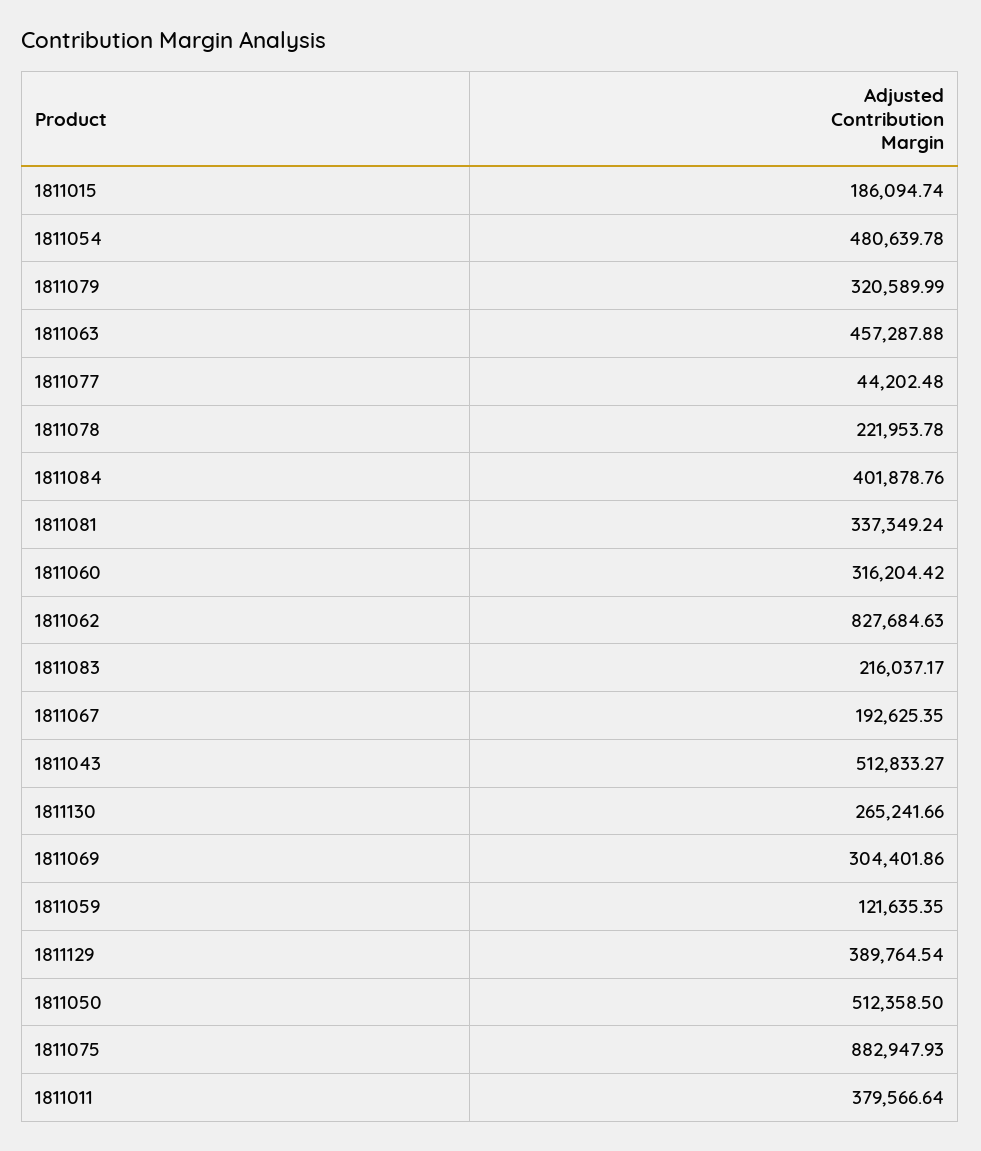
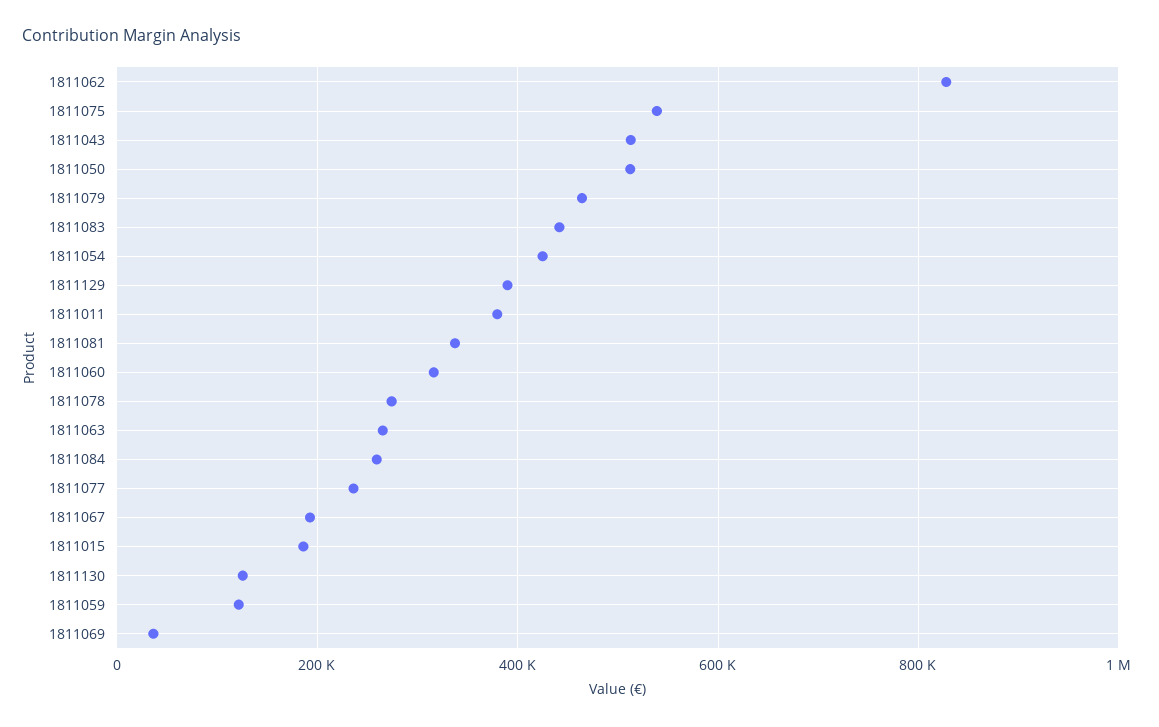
1811054: 480639.78 -> 420000
1811079: 320589.99 -> 460000
1811063: 457287.88 -> 260000
1811077: 44202.48 -> 240000
1811078: 221953.78 -> 280000
1811084: 401878.76 -> 260000
1811083: 216037.17 -> 440000
1811130: 265241.66 -> 120000
1811069: 304401.86 -> 40000
1811075: 882947.93 -> 540000

